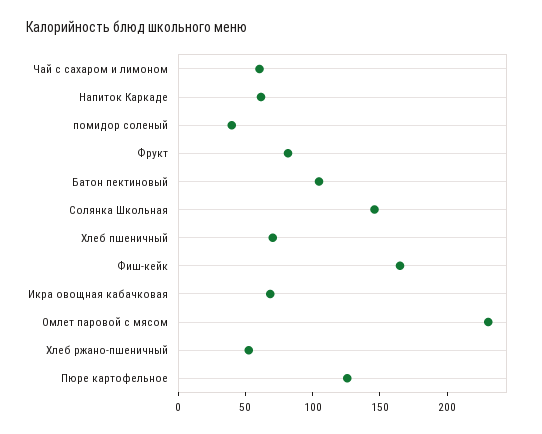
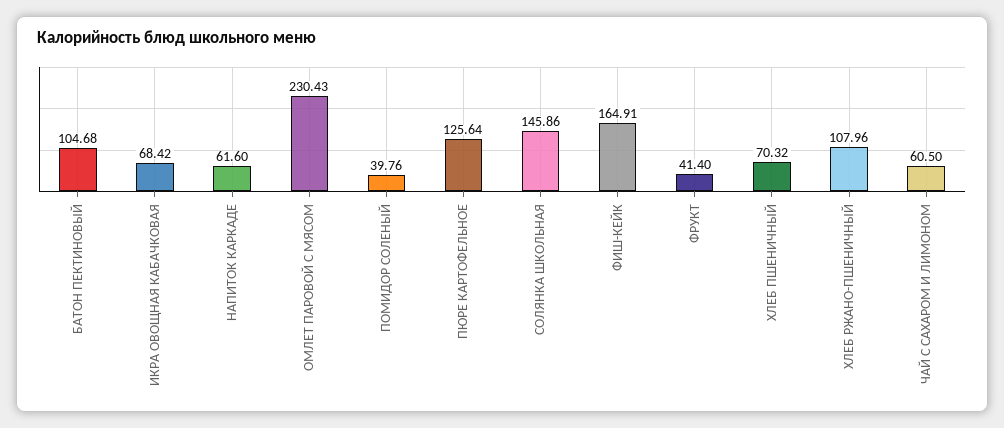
Фрукт: 80 -> 41.4
Хлеб ржано-пшеничный: 50 -> 107.96

